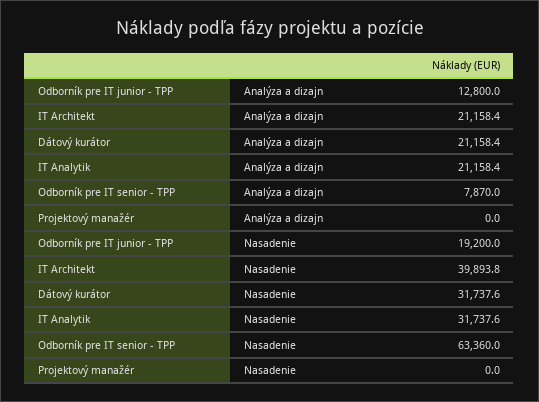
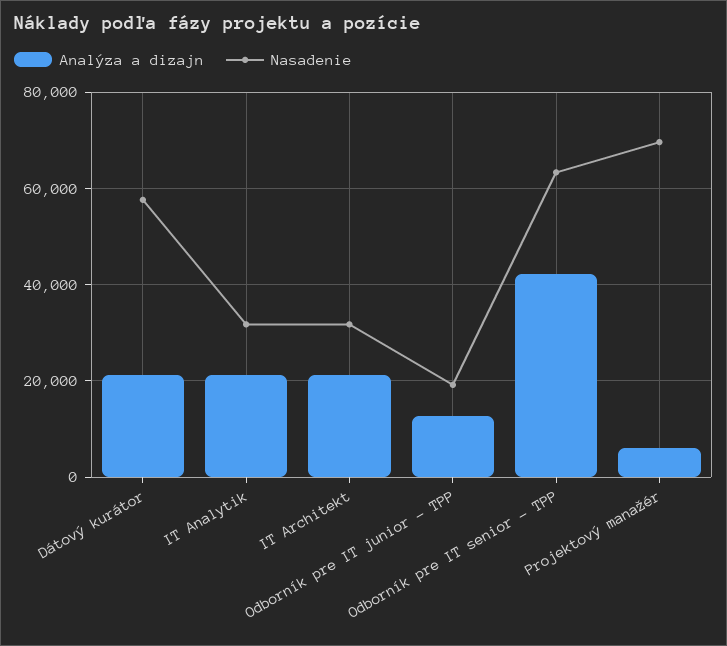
Analýza a dizajn, Odborník pre IT senior - TPP: 7870 -> 42000
Analýza a dizajn, Projektový manažér: 0 -> 6000
Nasadenie, IT Architekt: 39893.8 -> 32000
Nasadenie, Dátový kurátor: 31737.6 -> 58000
Nasadenie, Projektový manažér: 0 -> 70000

